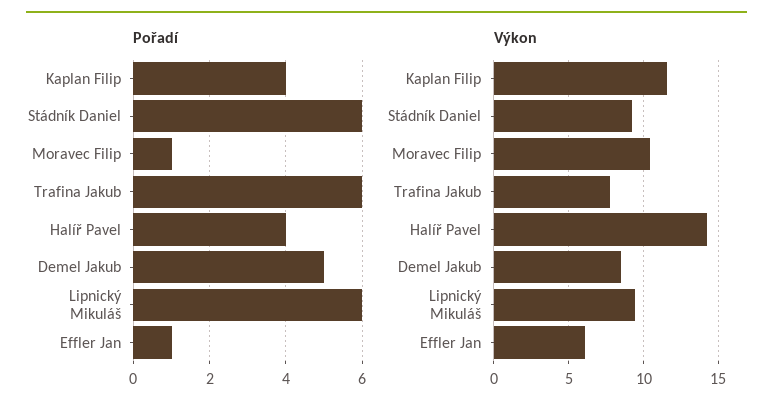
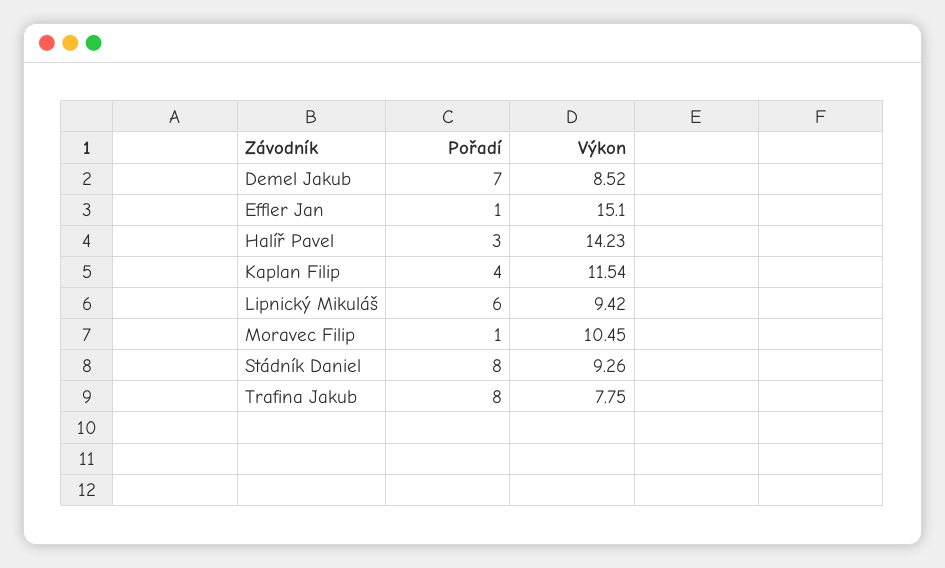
Pořadí, Stádník Daniel: 6 -> 8
Pořadí, Trafina Jakub: 6 -> 8
Pořadí, Halíř Pavel: 4 -> 3
Pořadí, Demel Jakub: 5 -> 7
Výkon, Effler Jan: 6 -> 15.1

